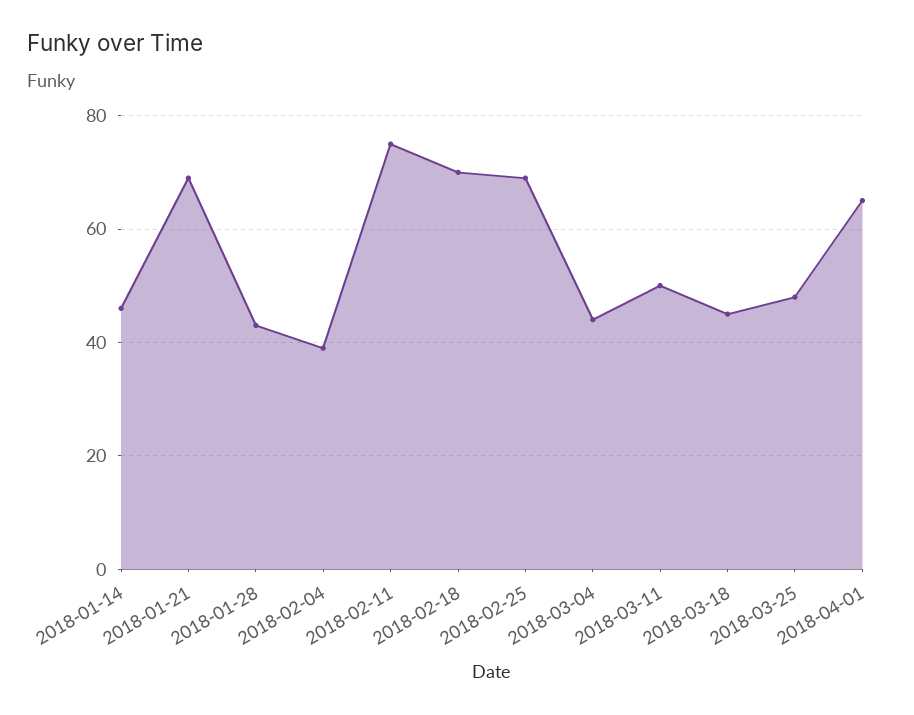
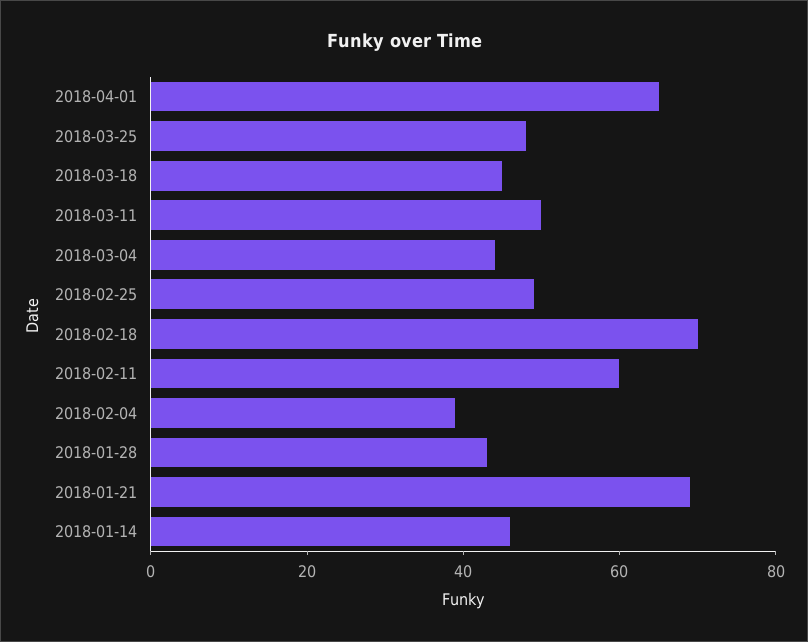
2018-02-11: 75 -> 60
2018-02-25: 70 -> 50

